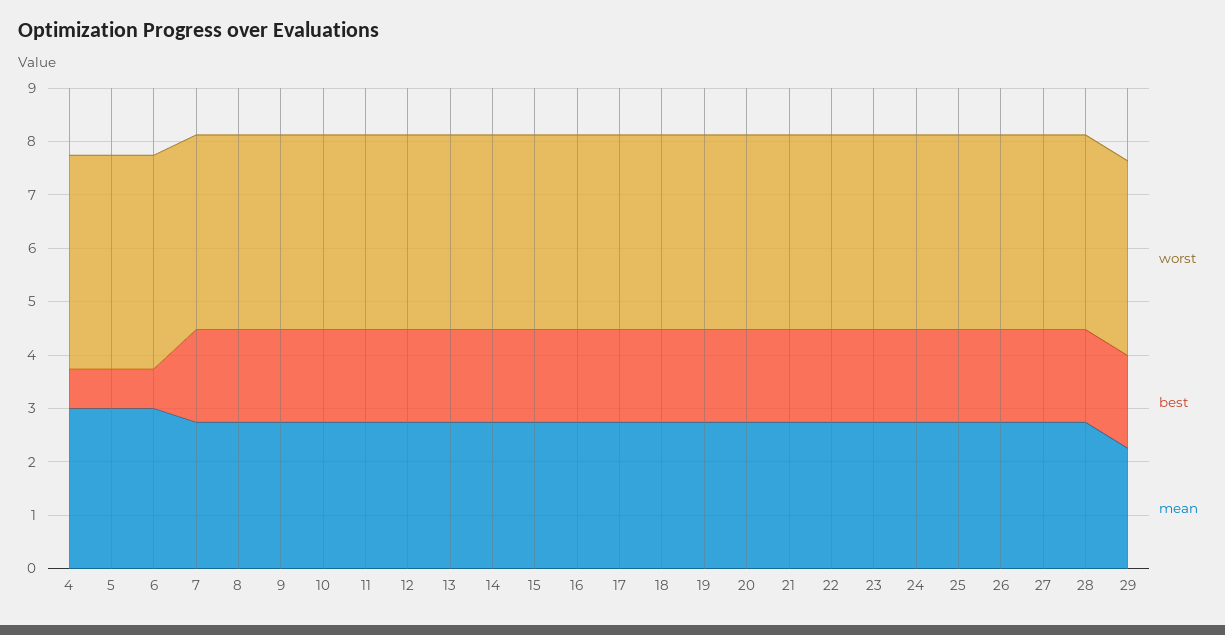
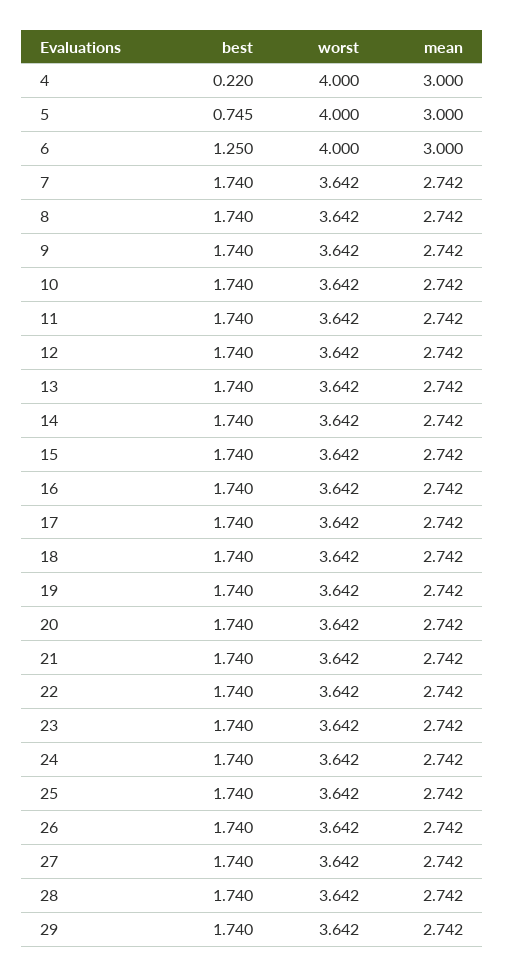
best, 4: 0.8 -> 0.22
best, 6: 0.8 -> 1.25
mean, 29: 2.2 -> 2.742

